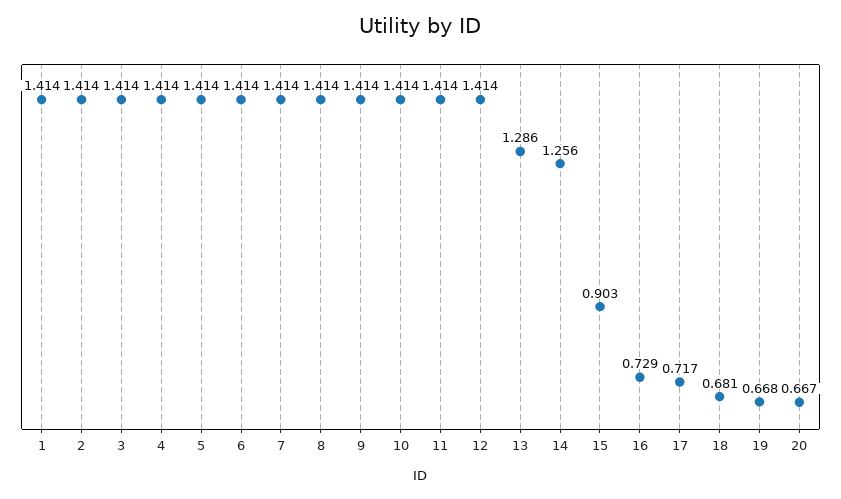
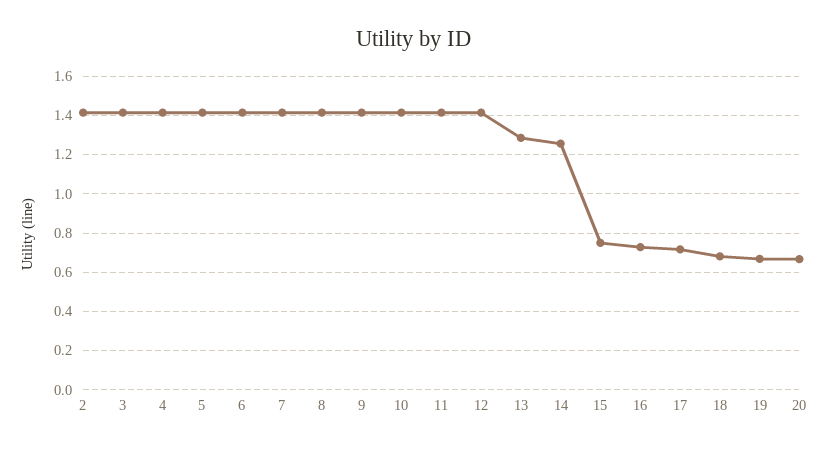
1: 1.414 -> none
15: 0.903 -> 0.75

